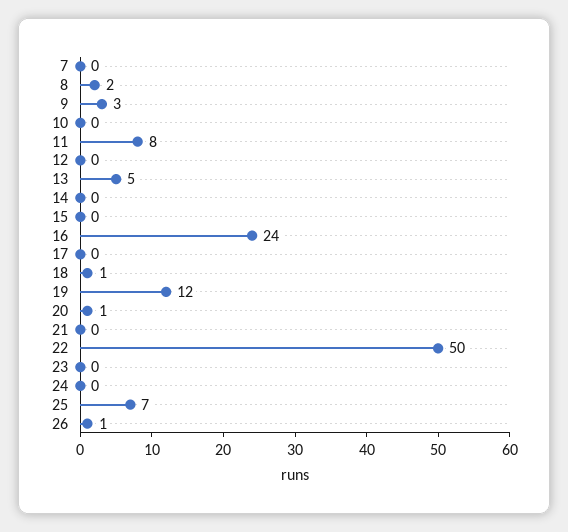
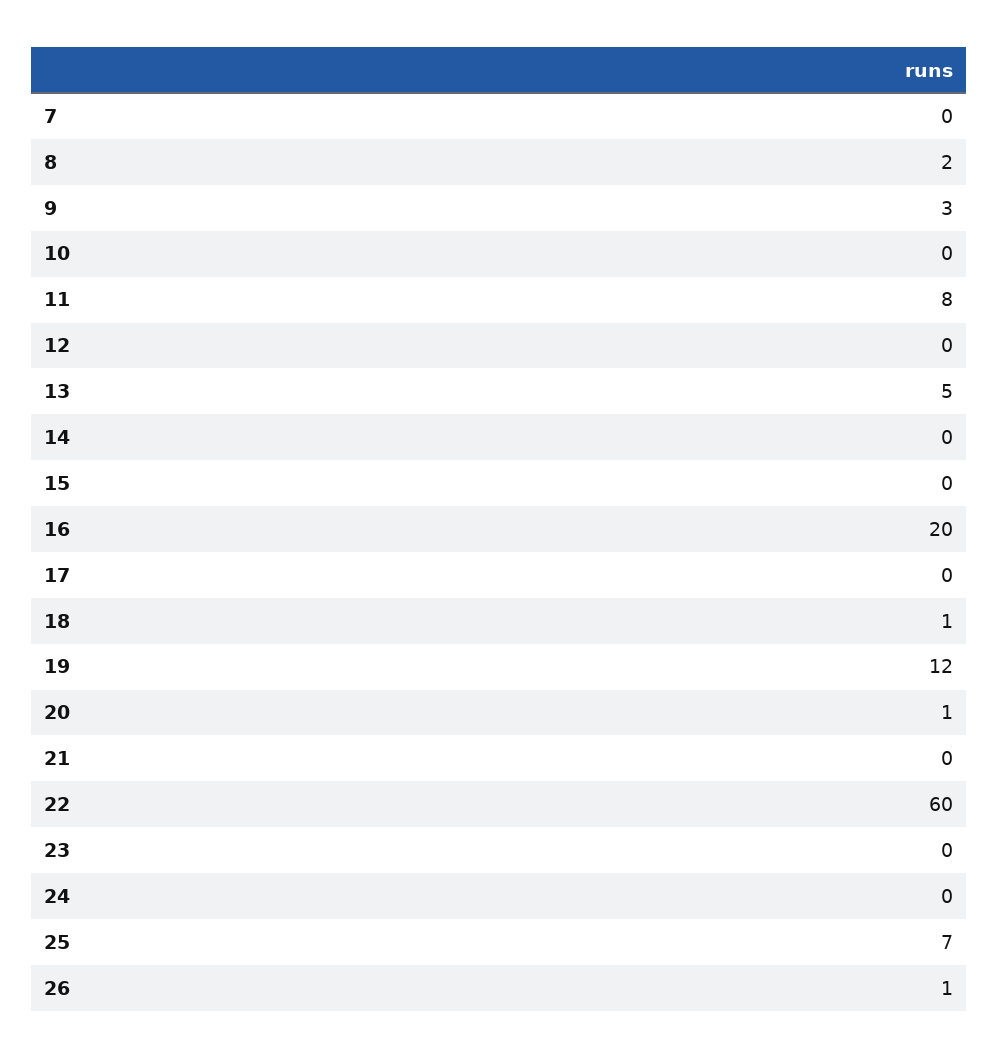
16: 24 -> 20
22: 50 -> 60

